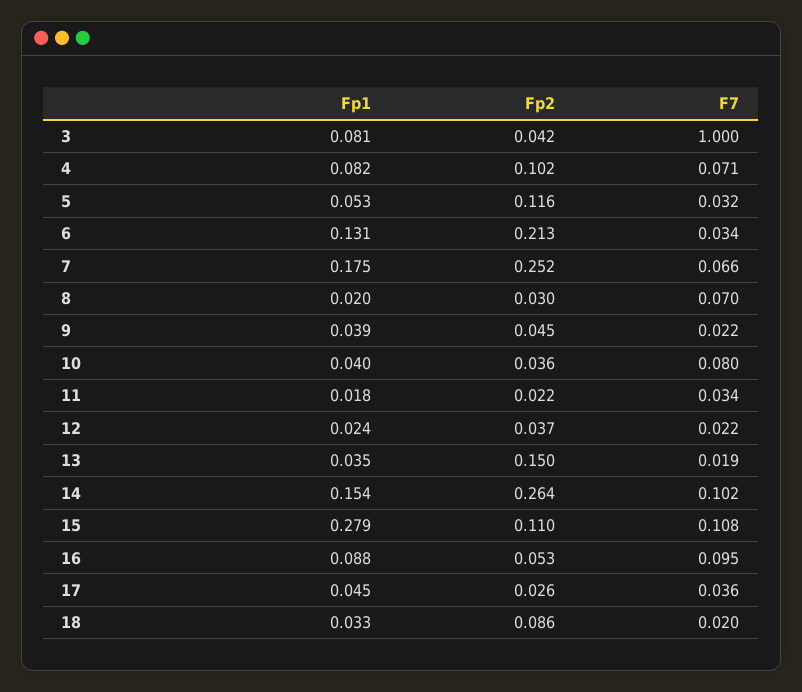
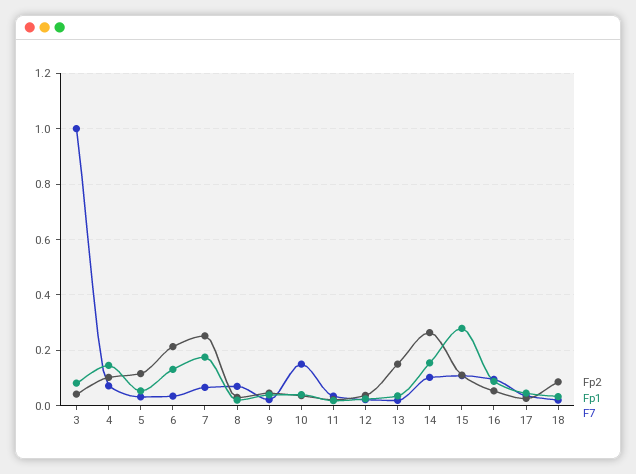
Fp1, 4: 0.082 -> 0.15
F7, 10: 0.08 -> 0.15

